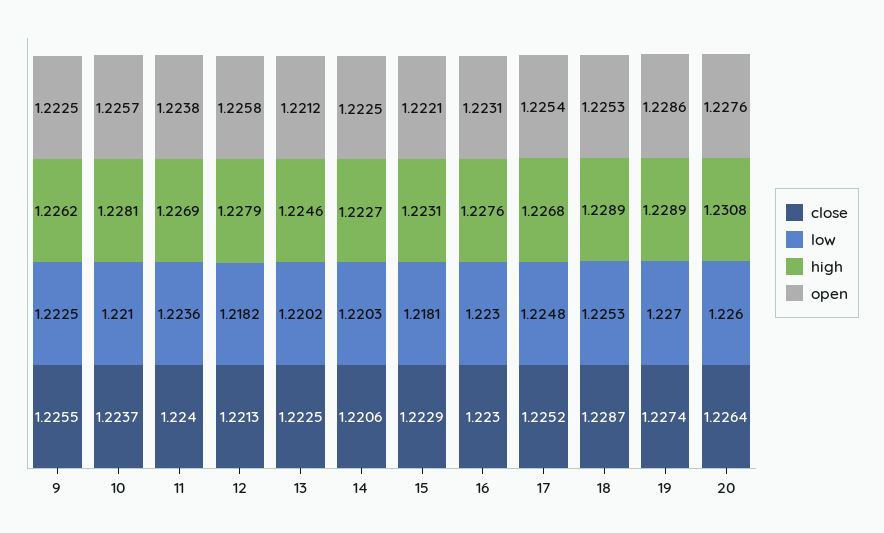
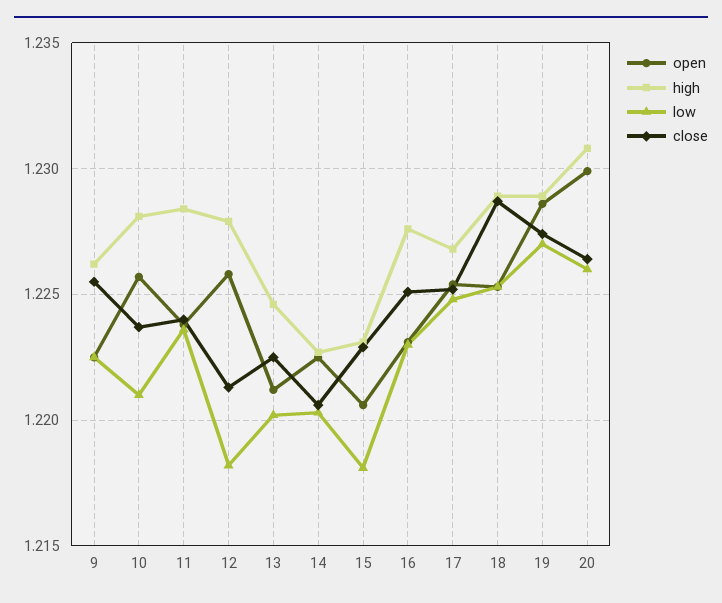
high, 11: 1.2269 -> 1.2285
open, 15: 1.2221 -> 1.2205
close, 16: 1.223 -> 1.225
open, 20: 1.2276 -> 1.23

